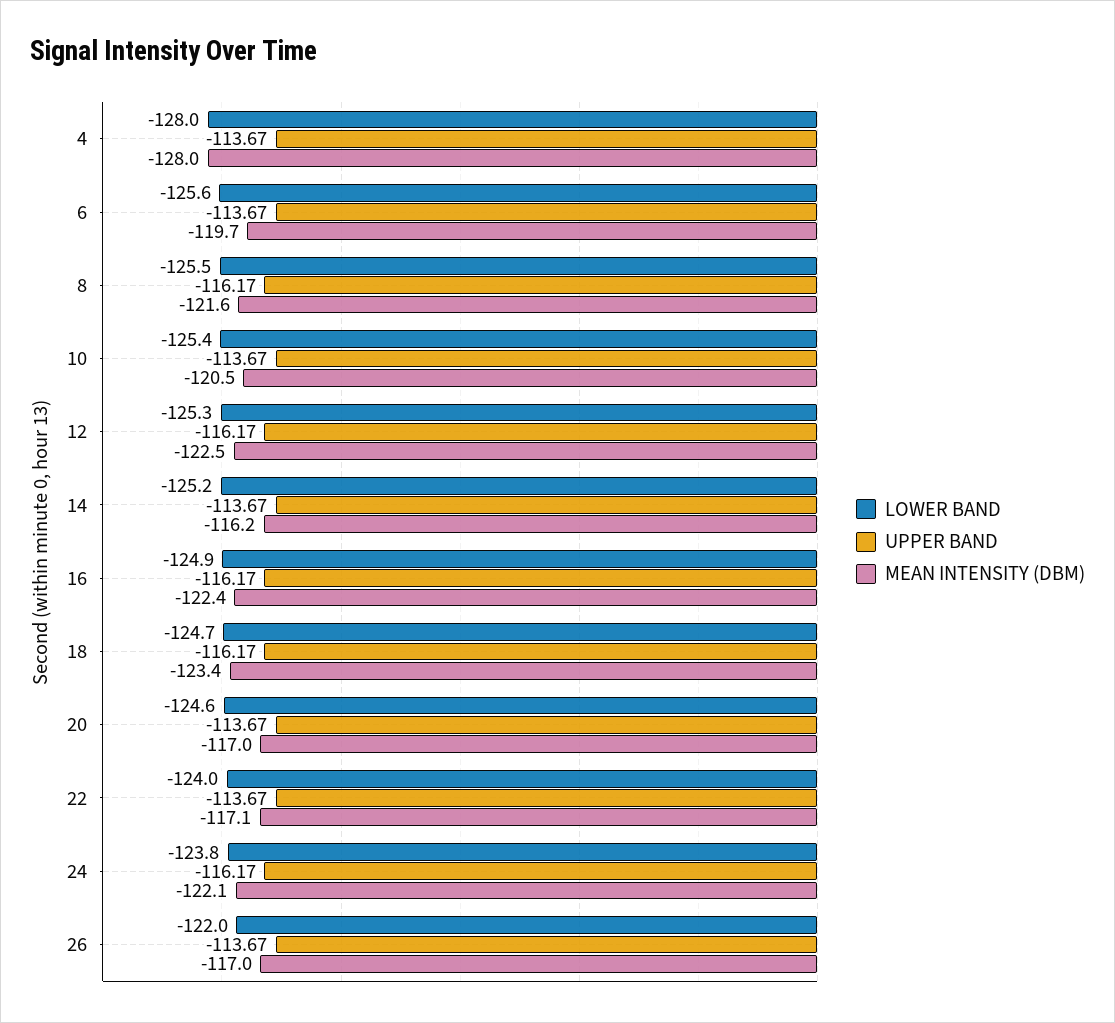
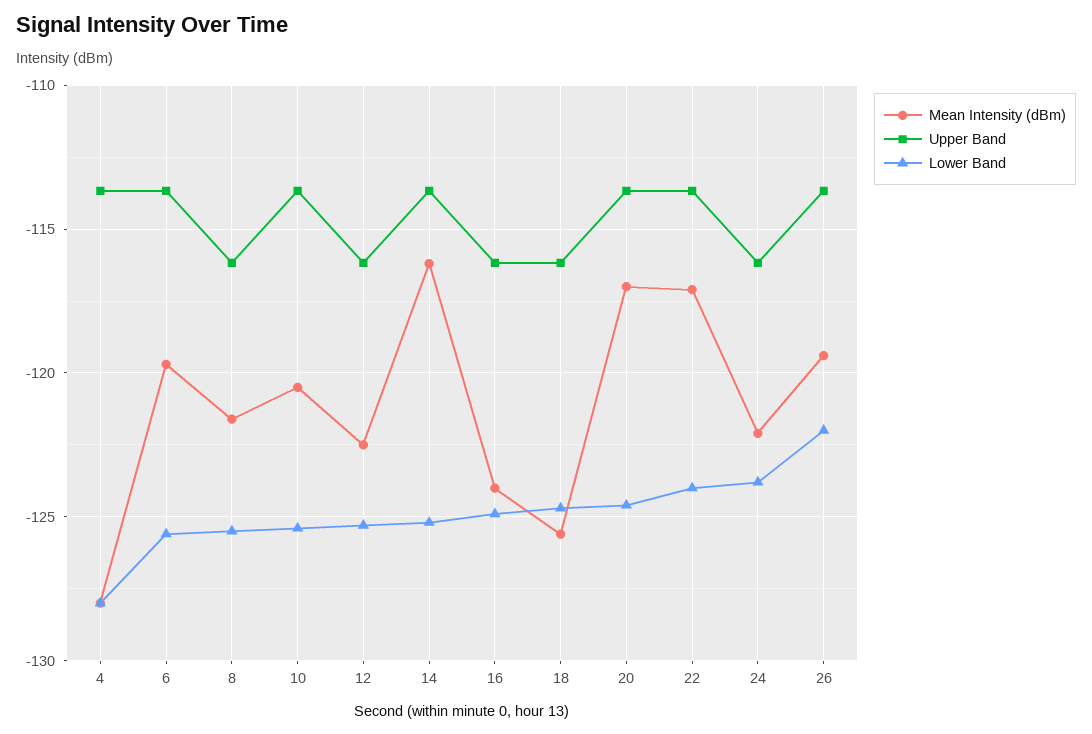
MEAN INTENSITY (DBM), 16: -122.4 -> -124
MEAN INTENSITY (DBM), 18: -123.4 -> -125.5
MEAN INTENSITY (DBM), 26: -117 -> -119.5

